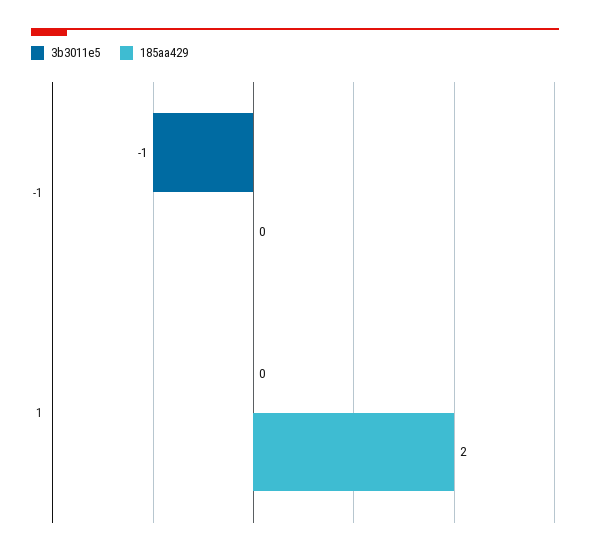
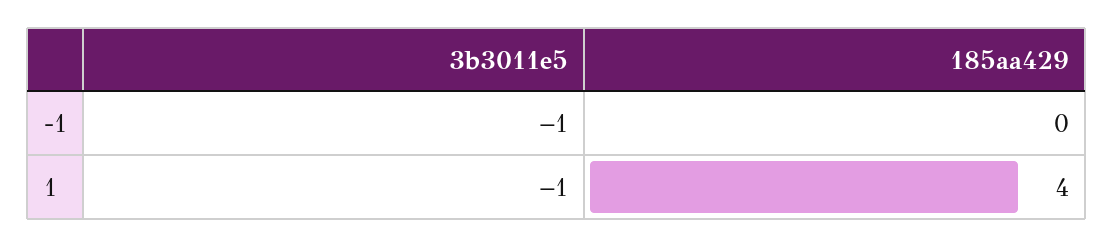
3b3011e5, 1: 0 -> -1
185aa429, 1: 2 -> 4

